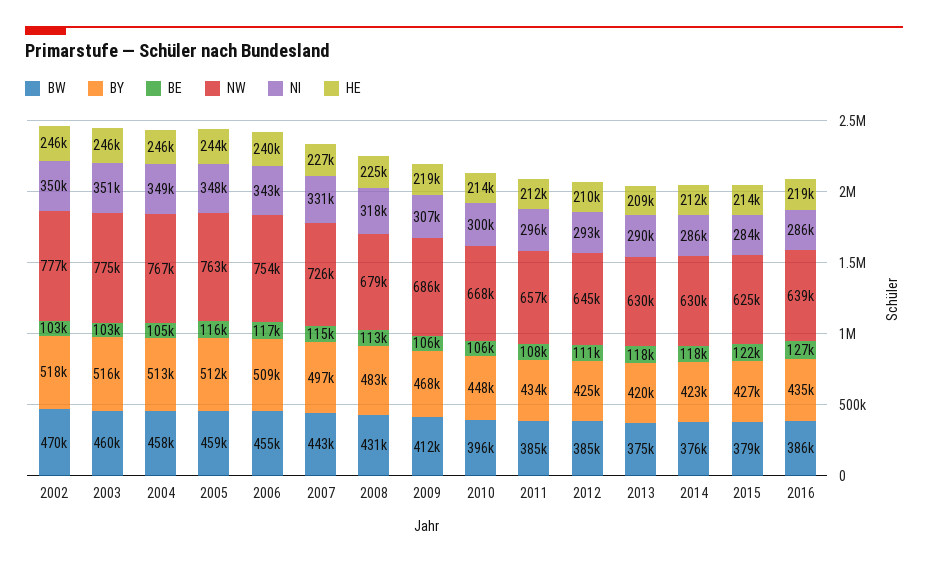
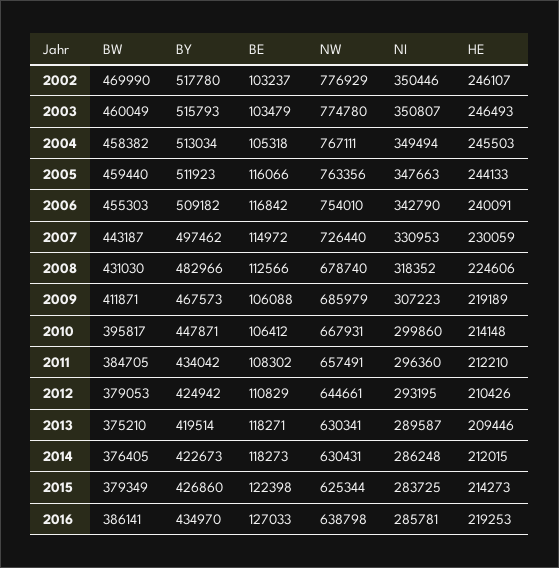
HE, 2007: 227000 -> 230059
BW, 2012: 385000 -> 379053

